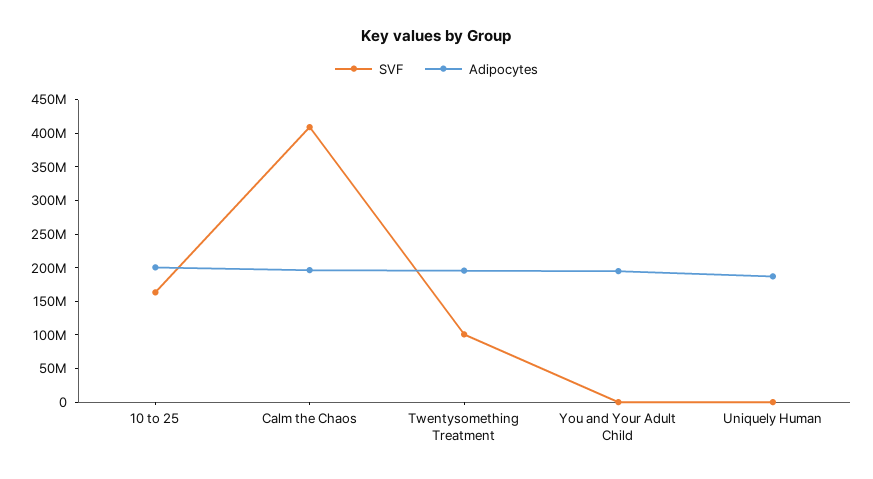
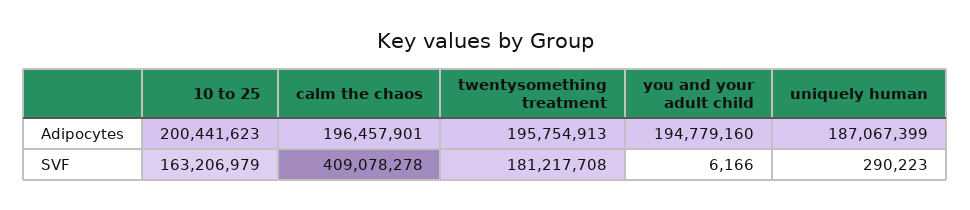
SVF, Twentysomething Treatment: 100000000 -> 181217708

